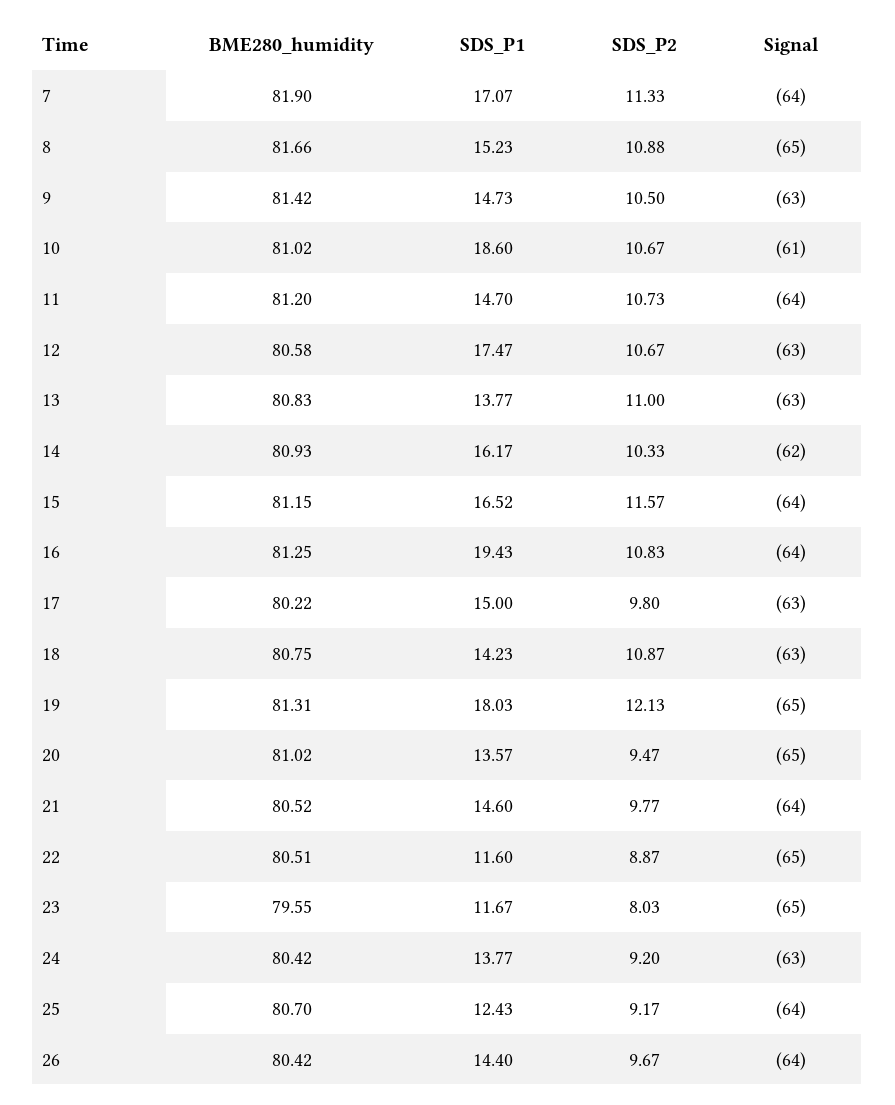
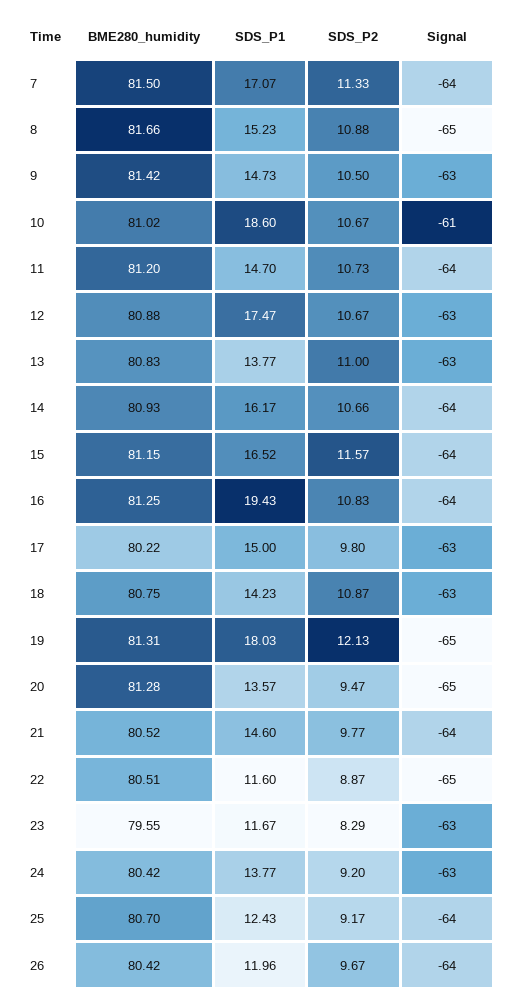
BME280_humidity, 7: 81.9 -> 81.5
BME280_humidity, 12: 80.58 -> 80.88
SDS_P2, 14: 10.33 -> 10.66
Signal, 14: -62 -> -64
BME280_humidity, 20: 81.02 -> 81.28
SDS_P2, 23: 8.03 -> 8.29
Signal, 23: -65 -> -63
SDS_P1, 26: 14.4 -> 11.96

